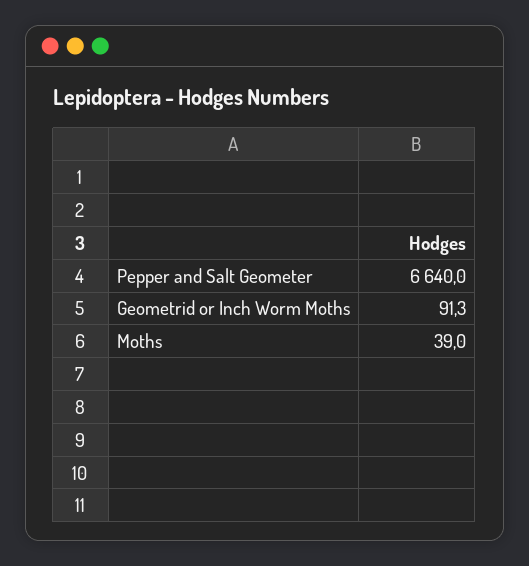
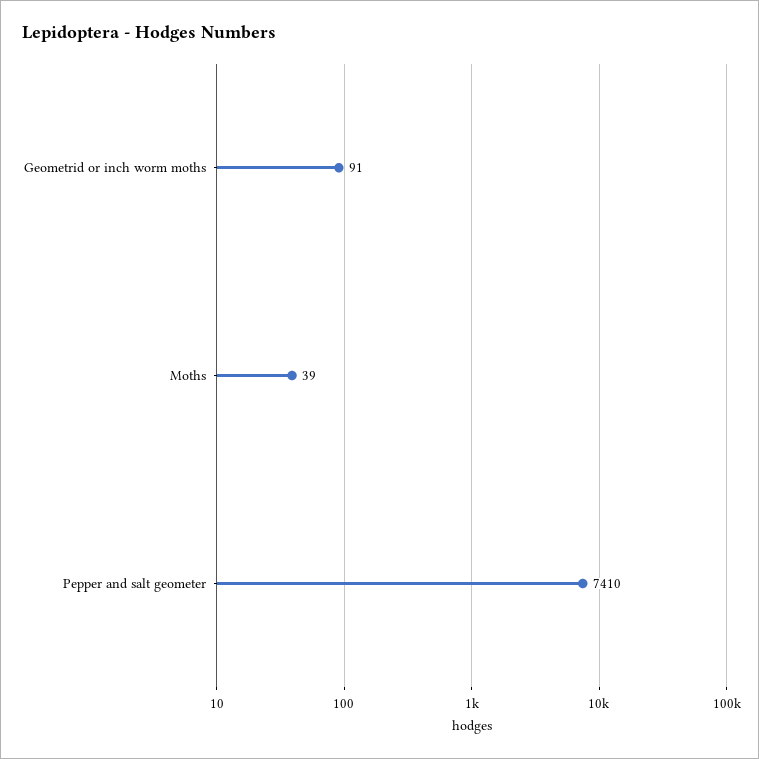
Pepper and Salt Geometer: 6640 -> 7410

